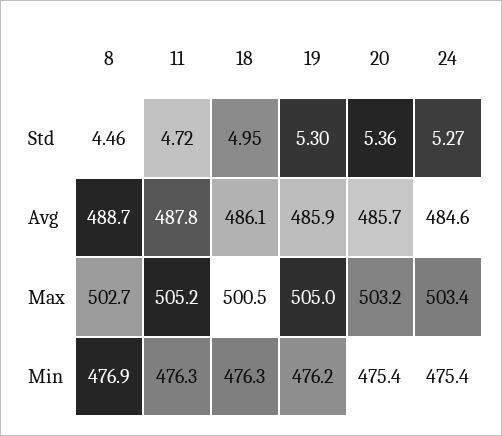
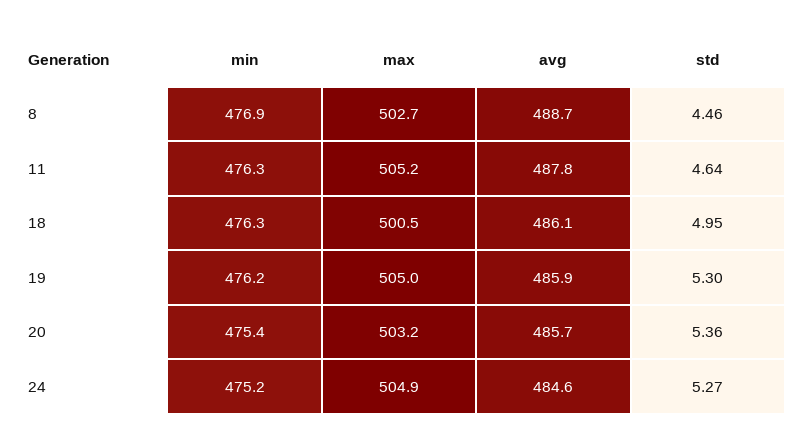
11, Std: 4.72 -> 4.64
24, Max: 503.4 -> 504.9
24, Min: 475.4 -> 475.2

